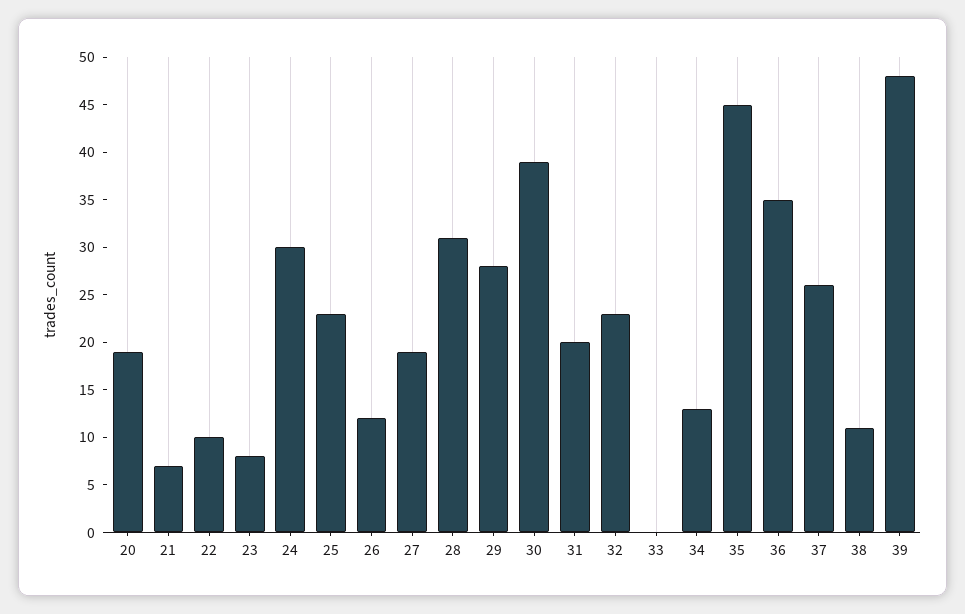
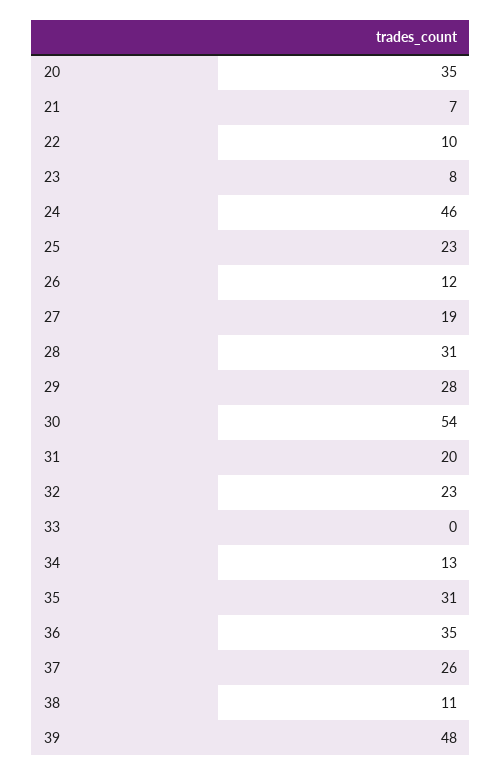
20: 19 -> 35
24: 30 -> 46
30: 39 -> 54
35: 45 -> 31

